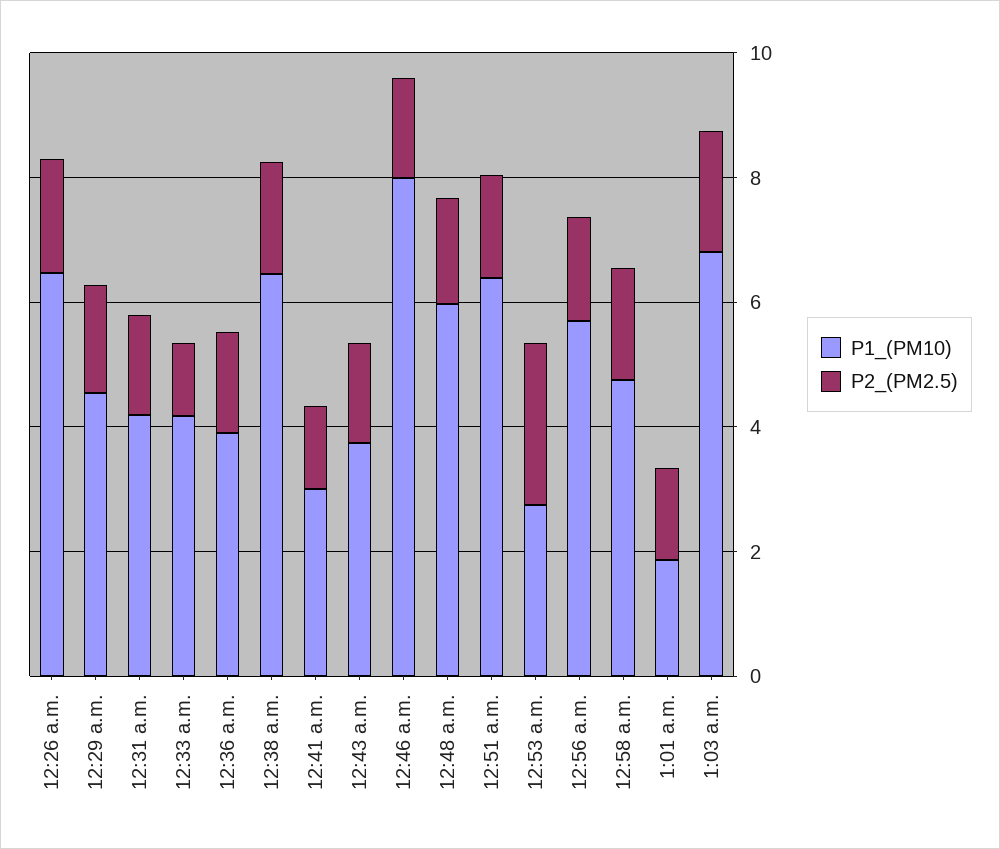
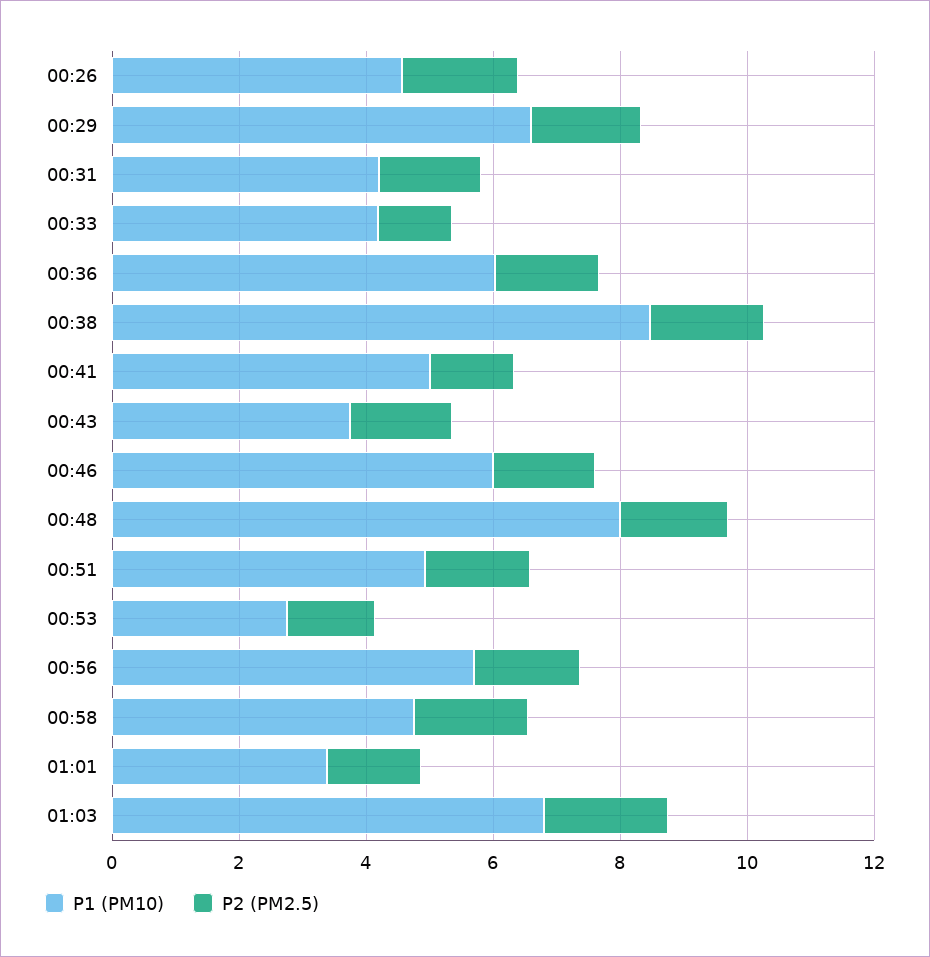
P1_(PM10), 12:26 a.m.: 6.5 -> 4.5
P1_(PM10), 12:29 a.m.: 4.5 -> 6.5
P1_(PM10), 12:36 a.m.: 4 -> 6
P1_(PM10), 12:38 a.m.: 6.5 -> 8.5
P1_(PM10), 12:41 a.m.: 3 -> 5
P1_(PM10), 12:46 a.m.: 8 -> 6
P1_(PM10), 12:48 a.m.: 6 -> 8
P1_(PM10), 12:51 a.m.: 6.5 -> 5
P2_(PM2.5), 12:53 a.m.: 2.5 -> 1.5
P1_(PM10), 1:01 a.m.: 2 -> 3.5

